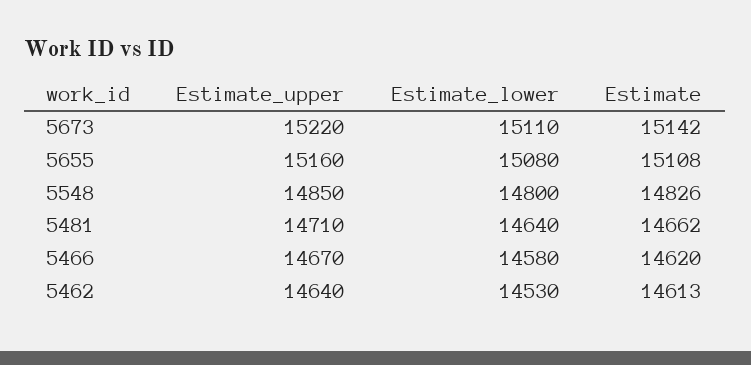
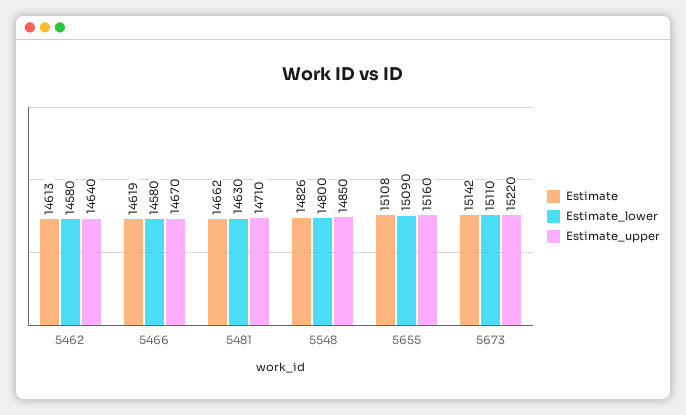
Estimate_lower, 5655: 15080 -> 15090
Estimate_lower, 5481: 14640 -> 14630
Estimate, 5466: 14620 -> 14619
Estimate_lower, 5462: 14530 -> 14580

